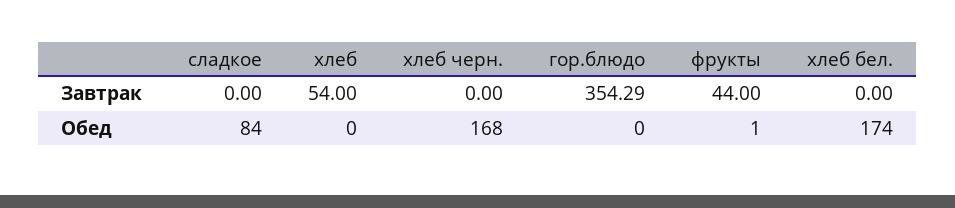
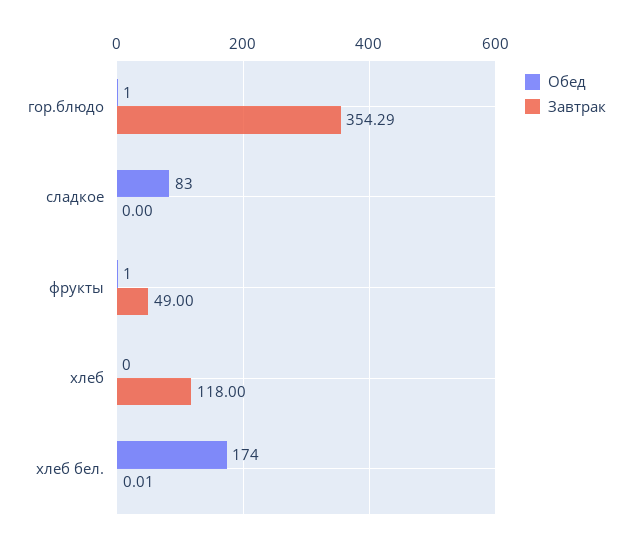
Завтрак, хлеб: 54 -> 118
Завтрак, хлеб черн.: 0 -> none
Завтрак, фрукты: 44 -> 49
Завтрак, хлеб бел.: 0 -> 0.01
Обед, сладкое: 84 -> 83
Обед, хлеб черн.: 168 -> none
Обед, гор.блюдо: 0 -> 1

